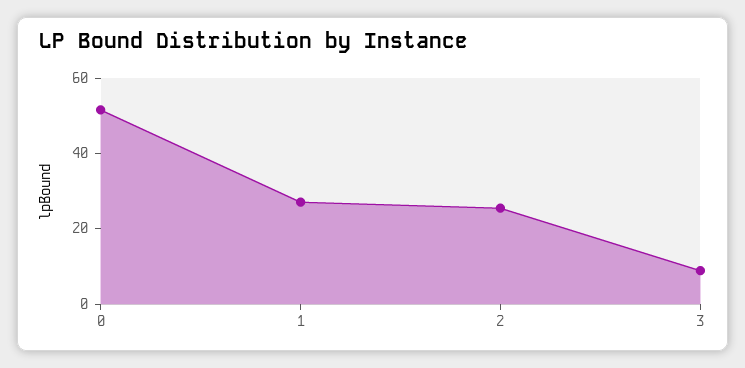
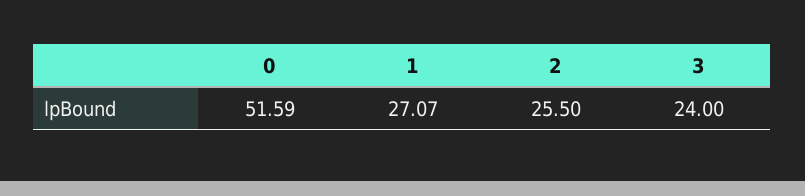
3: 10 -> 24

